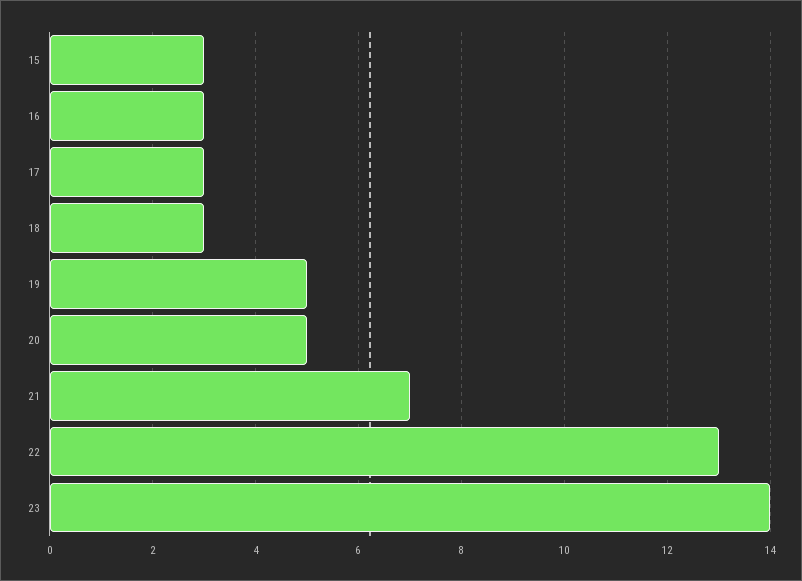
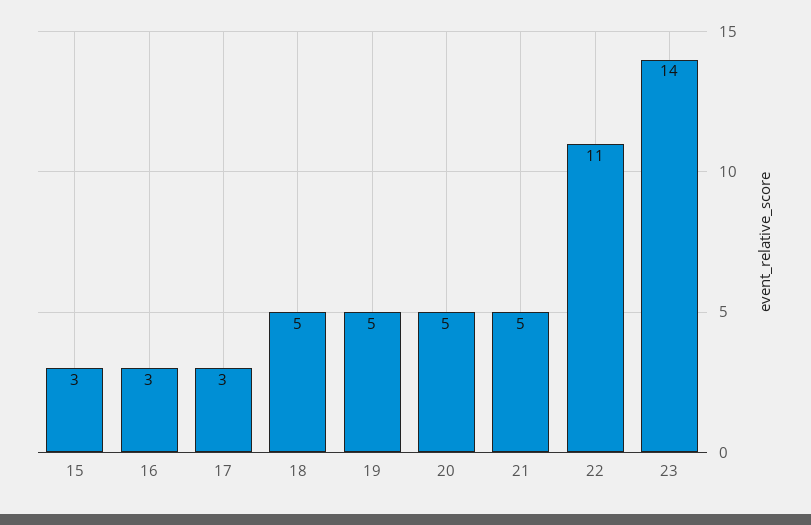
18: 3 -> 5
21: 7 -> 5
22: 13 -> 11

